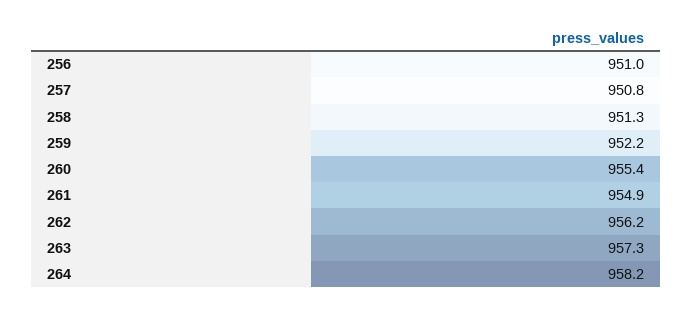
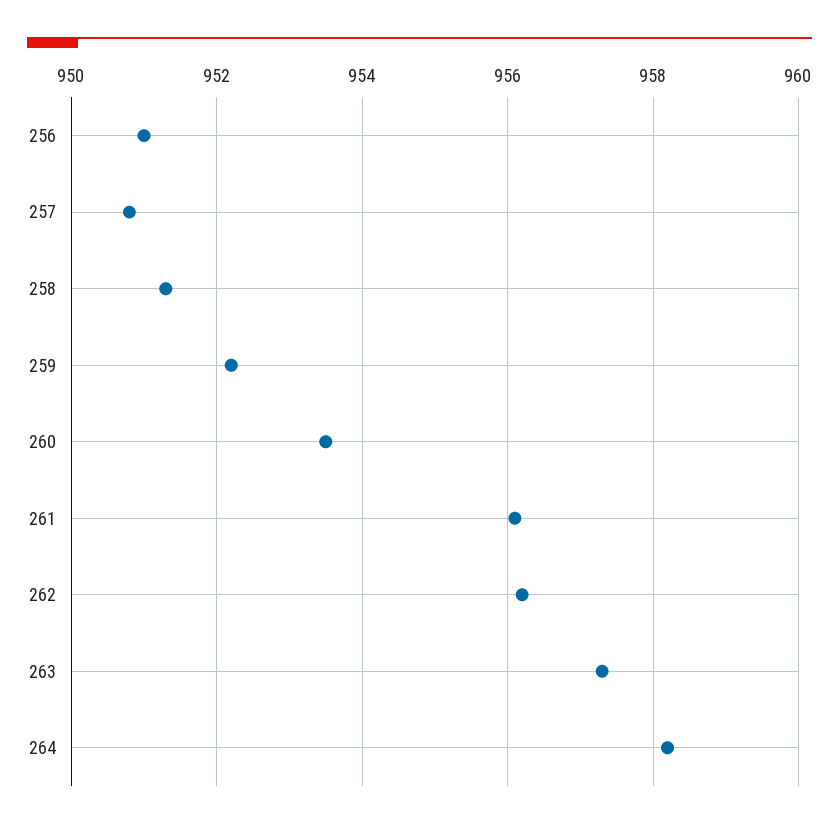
260: 955.4 -> 953.5
261: 954.9 -> 956

